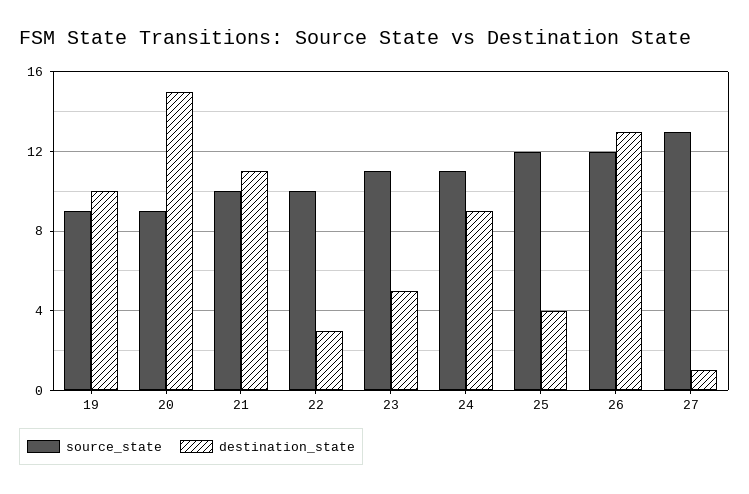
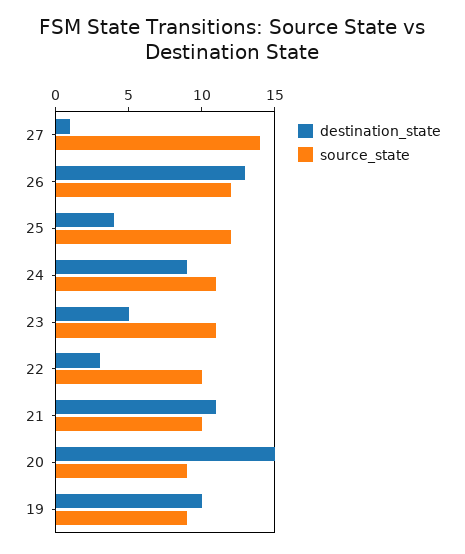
source_state, 27: 13 -> 14

